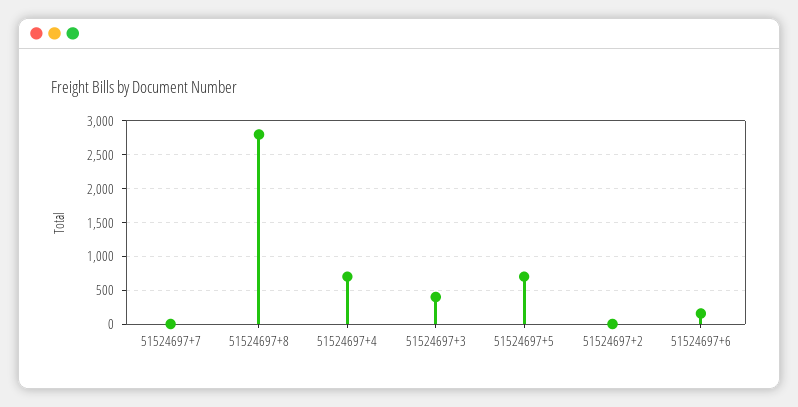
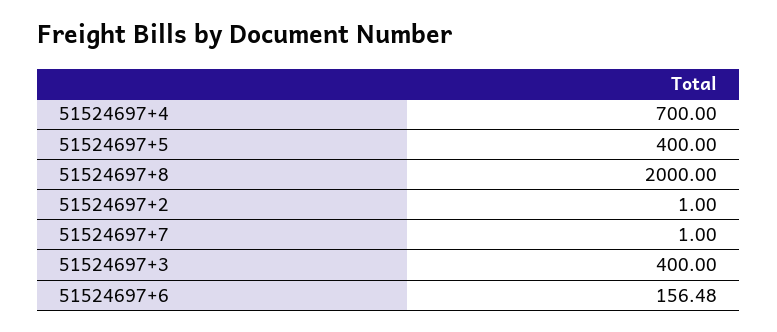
51524697+8: 2800 -> 2000
51524697+5: 700 -> 400

